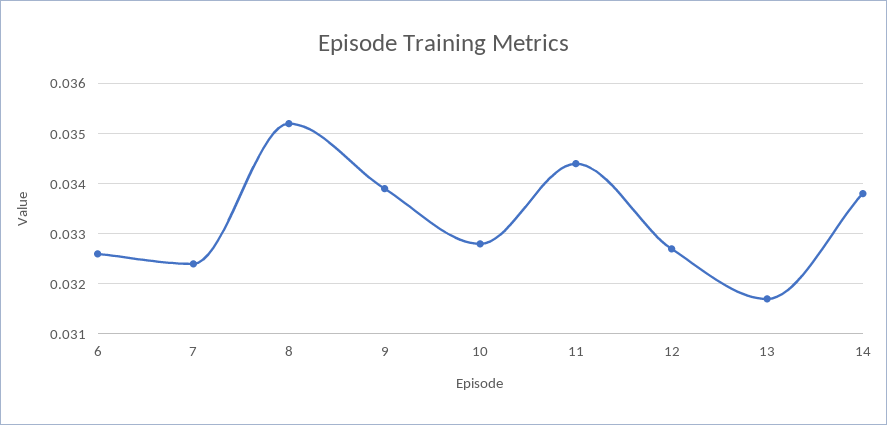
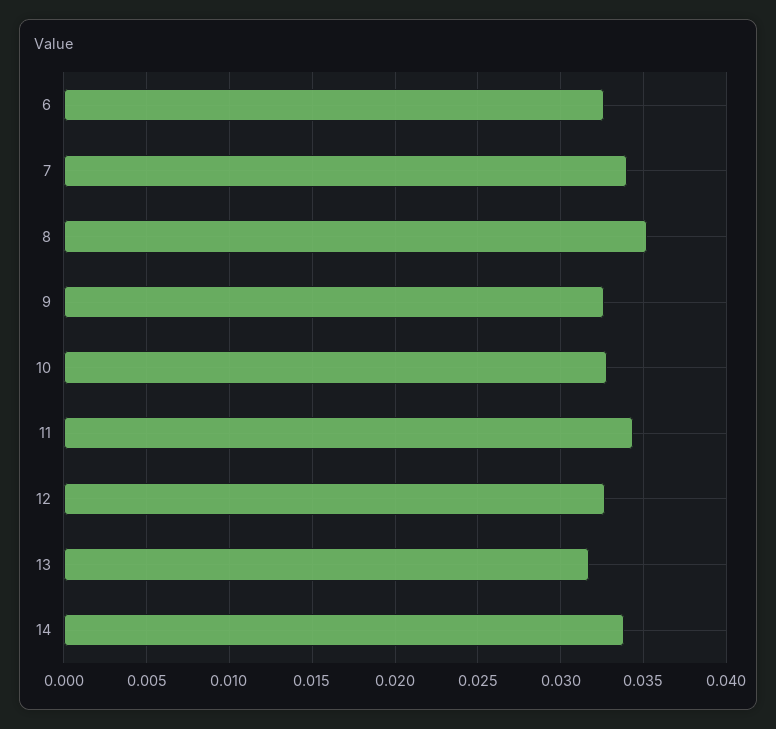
7: 0.0325 -> 0.034
9: 0.034 -> 0.0325

